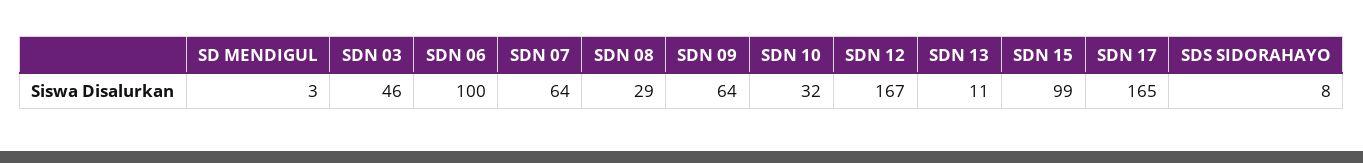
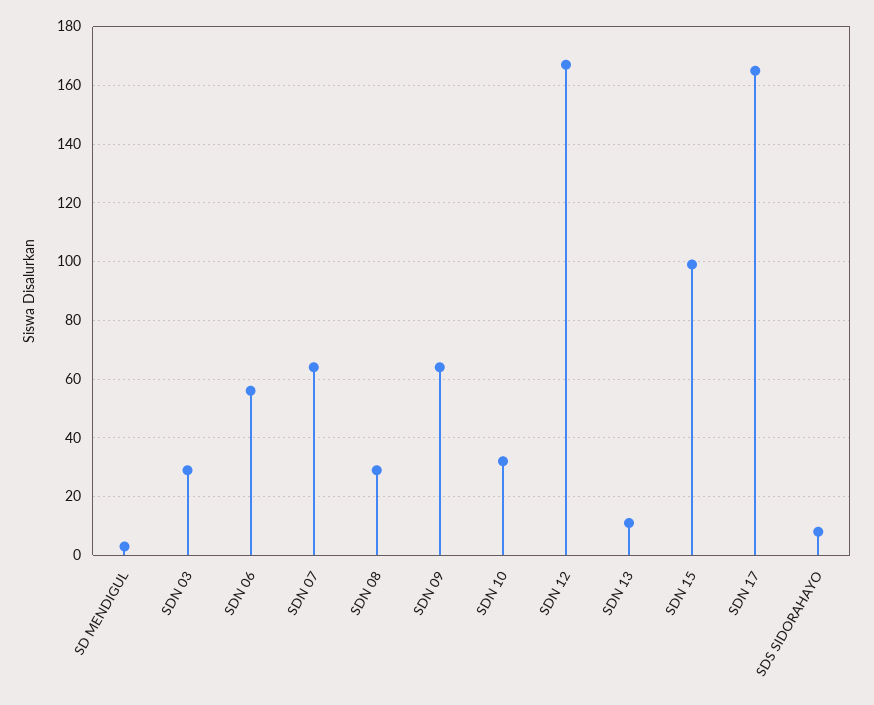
SDN 03: 46 -> 30
SDN 06: 100 -> 55

